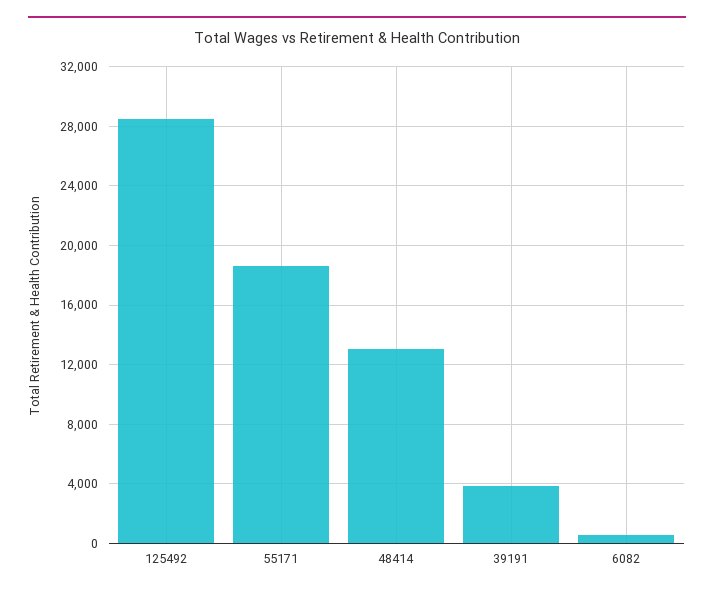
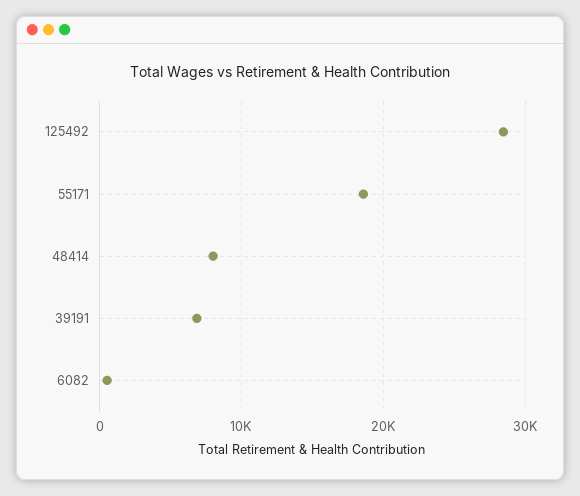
48414: 13000 -> 8000
39191: 4000 -> 7000

